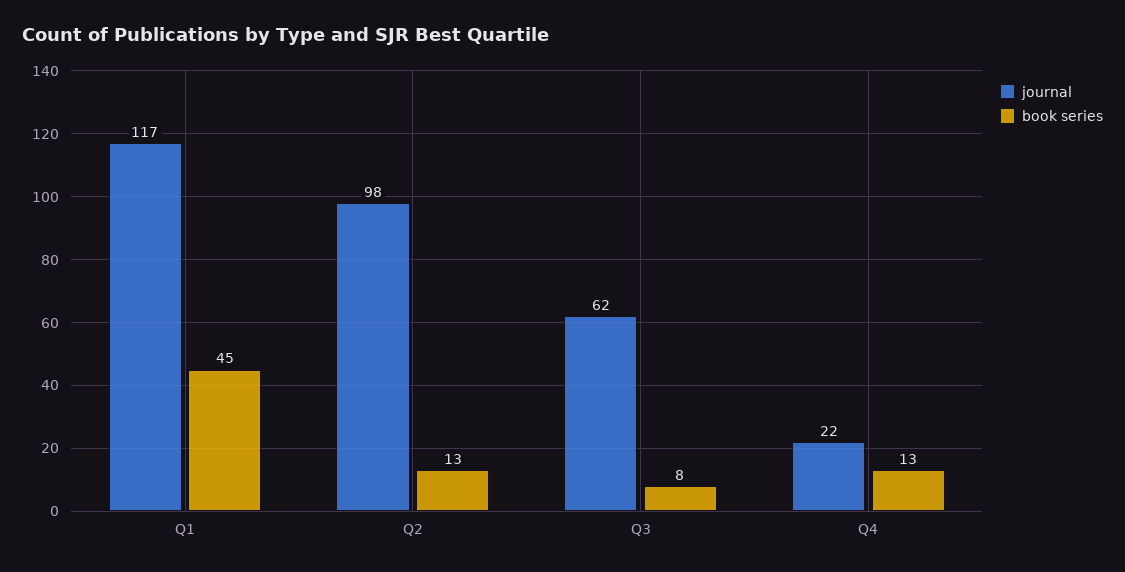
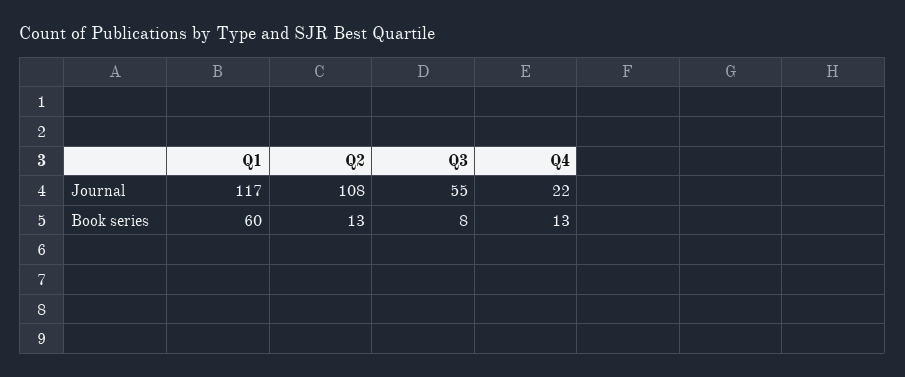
book series, Q1: 45 -> 60
journal, Q2: 98 -> 108
journal, Q3: 62 -> 55

